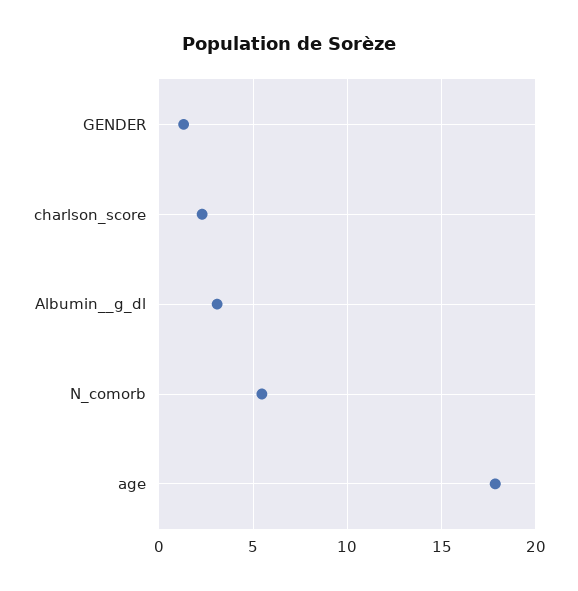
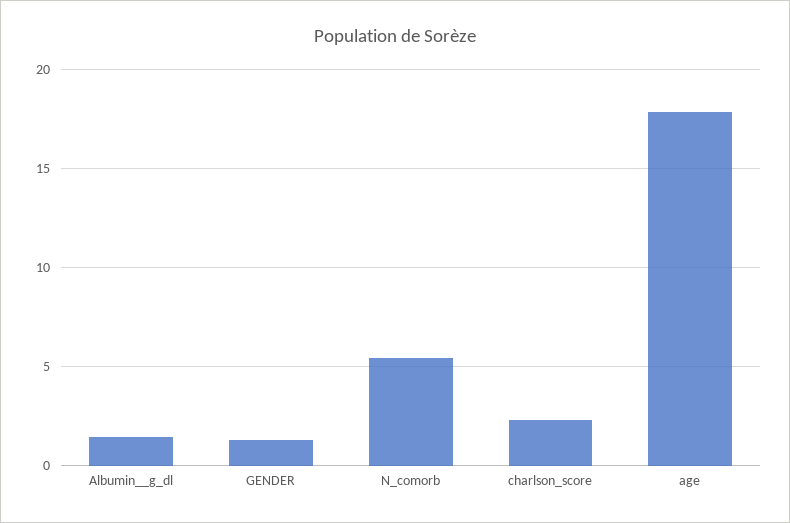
Albumin__g_dl: 3 -> 1.5

